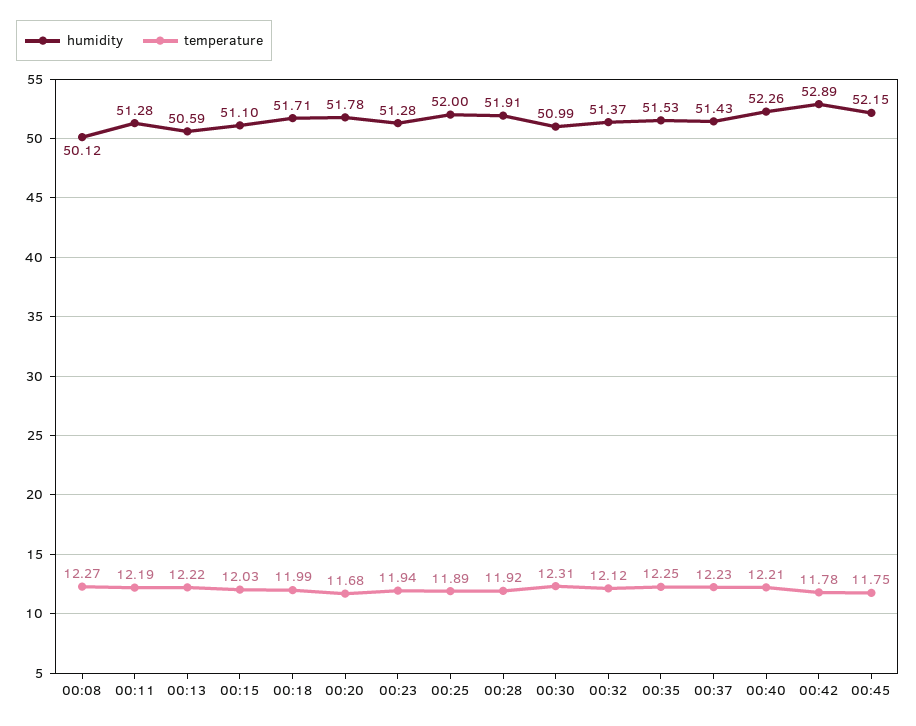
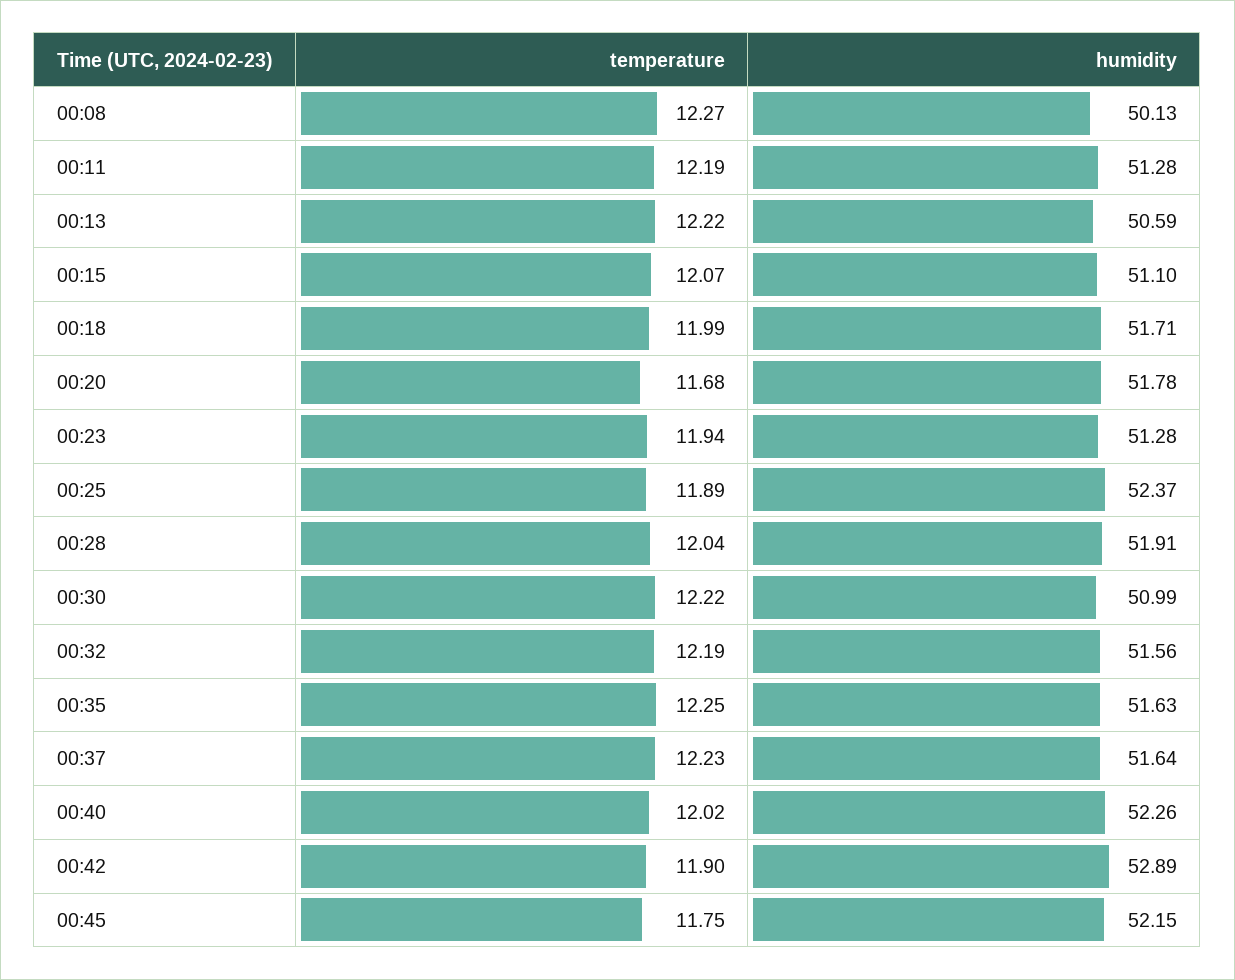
humidity, 00:08: 50.12 -> 50.13
temperature, 00:15: 12.03 -> 12.07
humidity, 00:25: 52 -> 52.37
temperature, 00:28: 11.92 -> 12.04
temperature, 00:30: 12.31 -> 12.22
humidity, 00:32: 51.37 -> 51.56
temperature, 00:32: 12.12 -> 12.19
humidity, 00:35: 51.53 -> 51.63
humidity, 00:37: 51.43 -> 51.64
temperature, 00:40: 12.21 -> 12.02
temperature, 00:42: 11.78 -> 11.9

